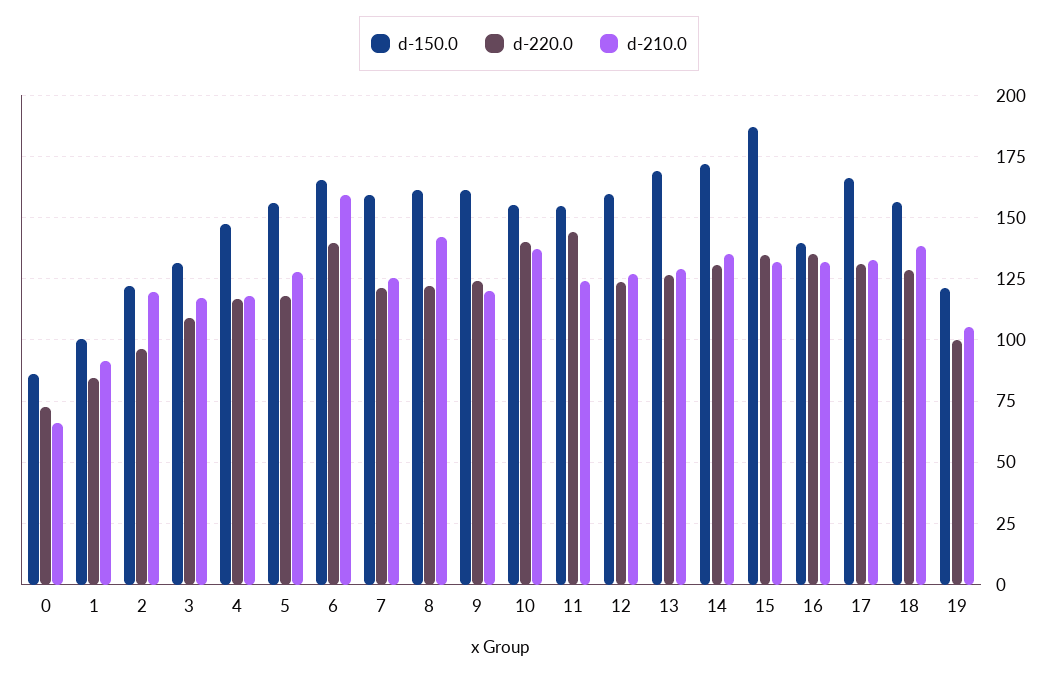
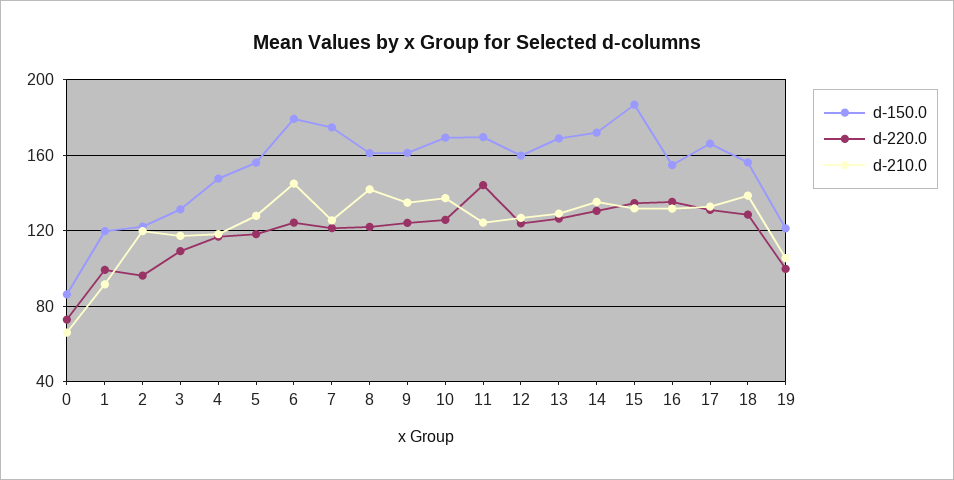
d-150.0, 1: 100 -> 120
d-220.0, 1: 85 -> 100
d-150.0, 6: 165 -> 180
d-220.0, 6: 140 -> 125
d-210.0, 6: 160 -> 145
d-150.0, 7: 160 -> 175
d-210.0, 9: 120 -> 135
d-150.0, 10: 155 -> 170
d-220.0, 10: 140 -> 125
d-150.0, 11: 155 -> 170
d-150.0, 16: 140 -> 155

